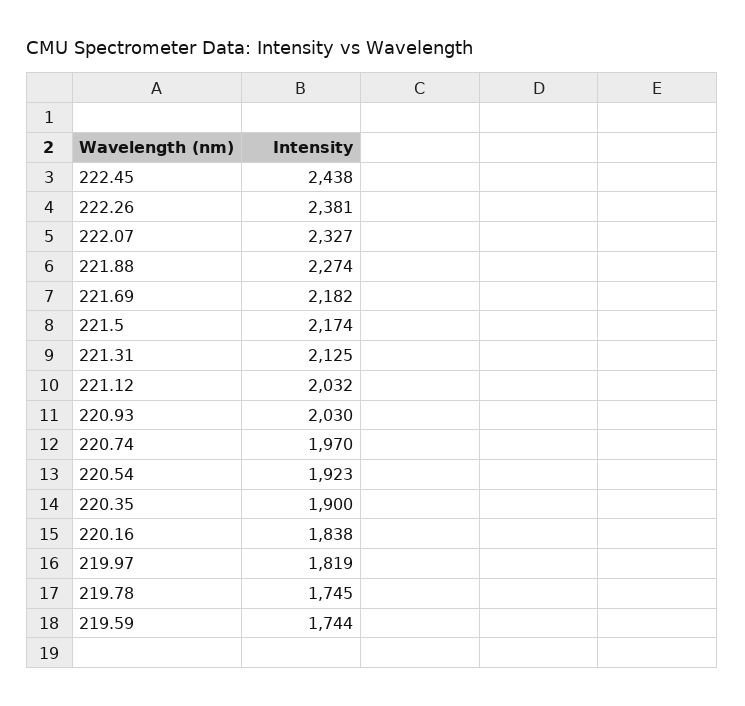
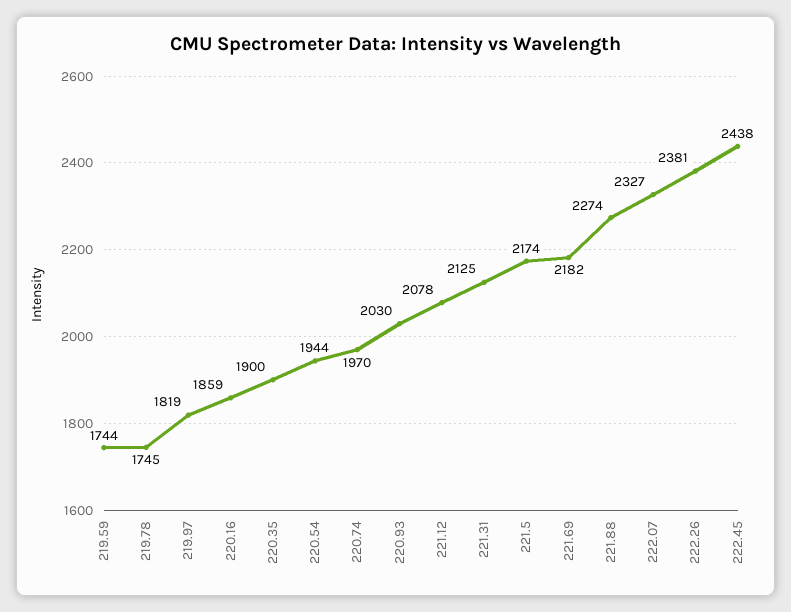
221.12: 2032 -> 2078
220.54: 1923 -> 1944
220.16: 1838 -> 1859

